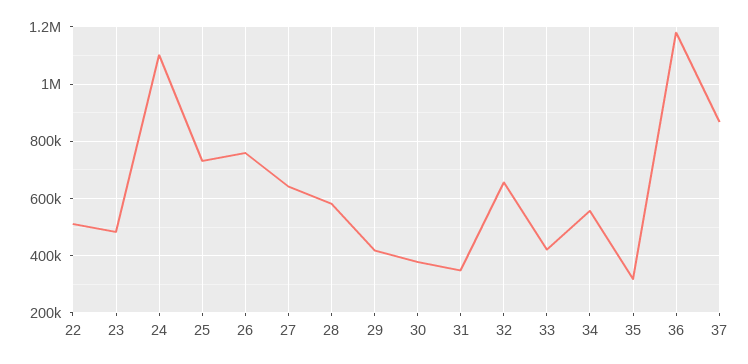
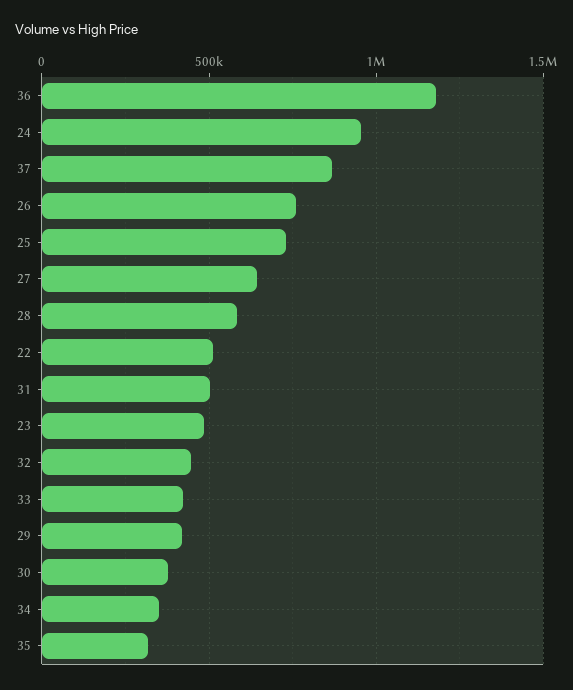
24: 1100000 -> 950000
31: 350000 -> 500000
32: 650000 -> 450000
34: 550000 -> 350000

